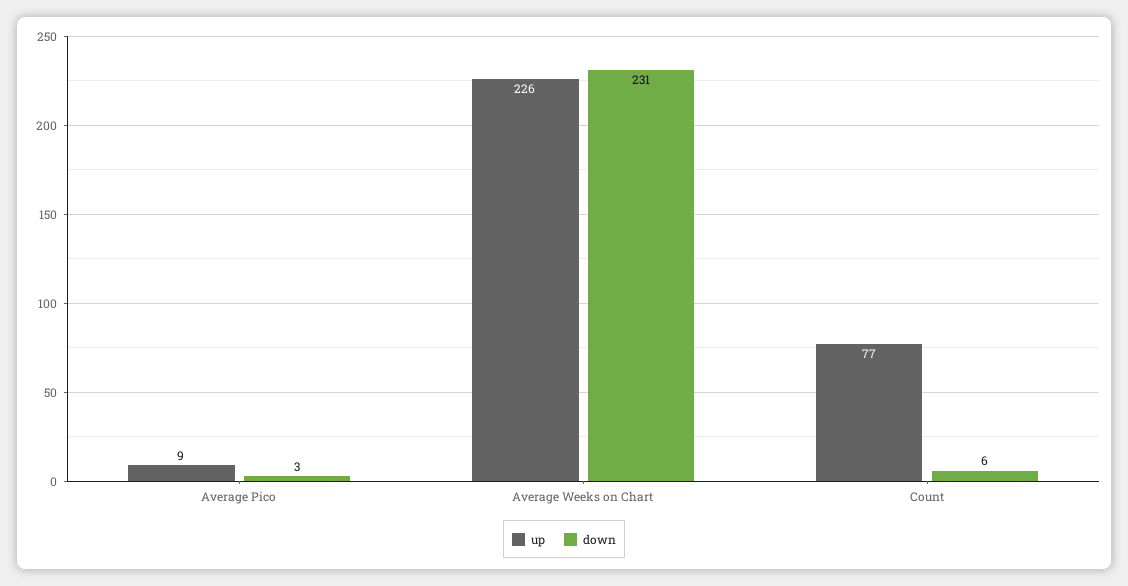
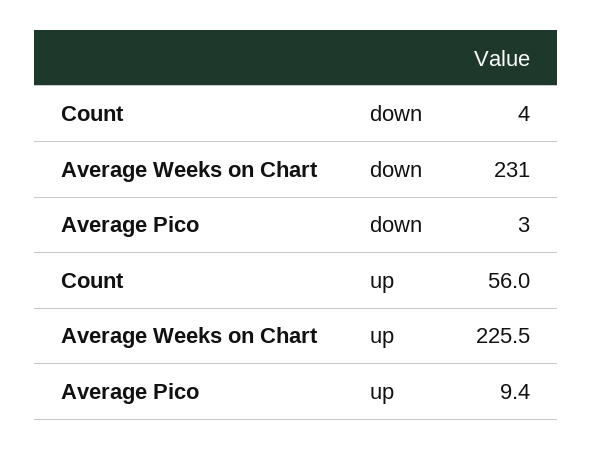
up, Count: 77 -> 56
down, Count: 6 -> 4

